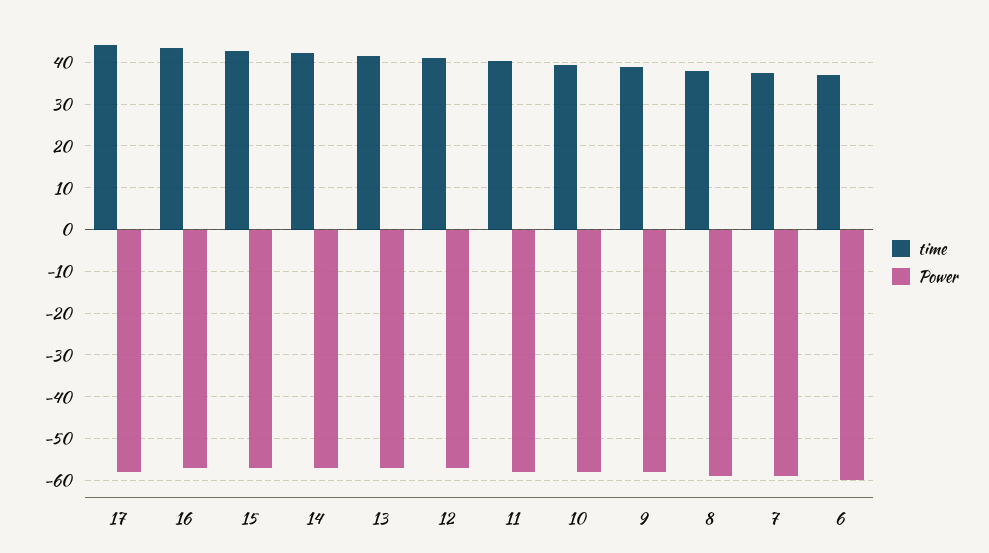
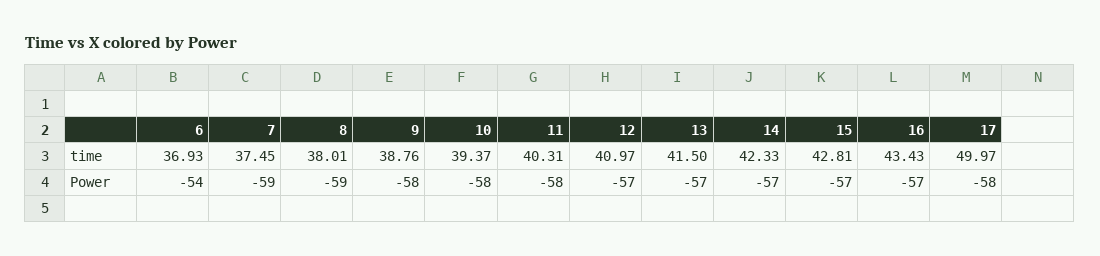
time, 17: 44 -> 49.97
Power, 6: -60 -> -54

